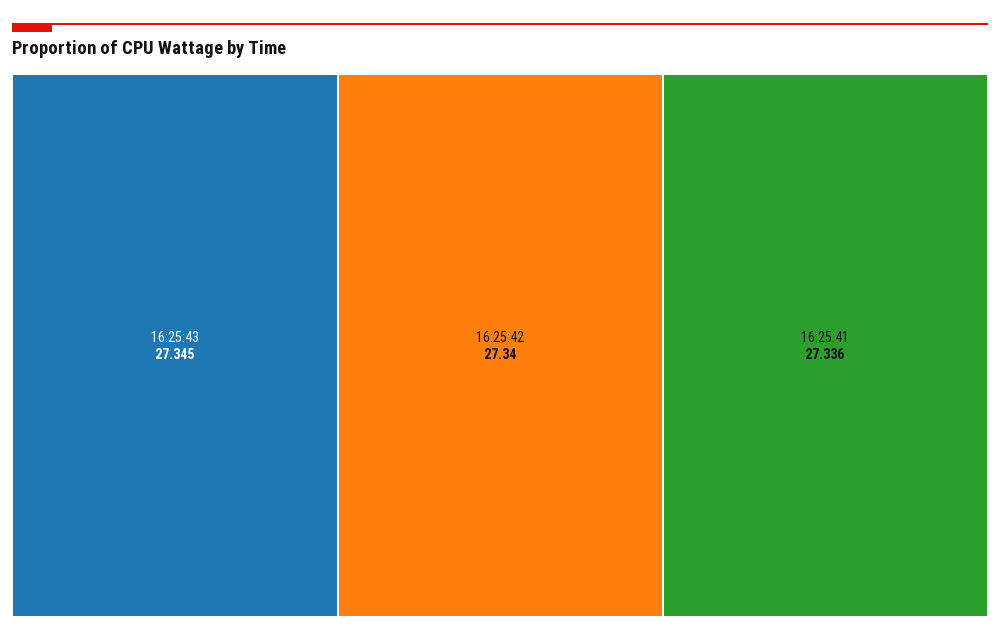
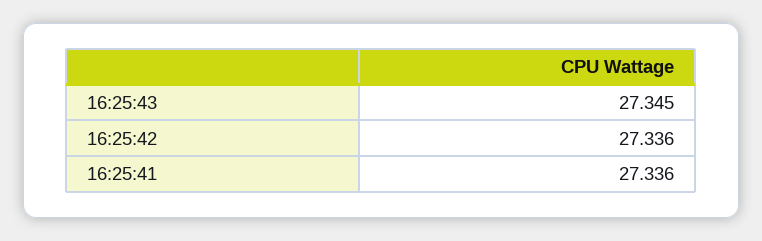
16:25:42: 27.34 -> 27.336

